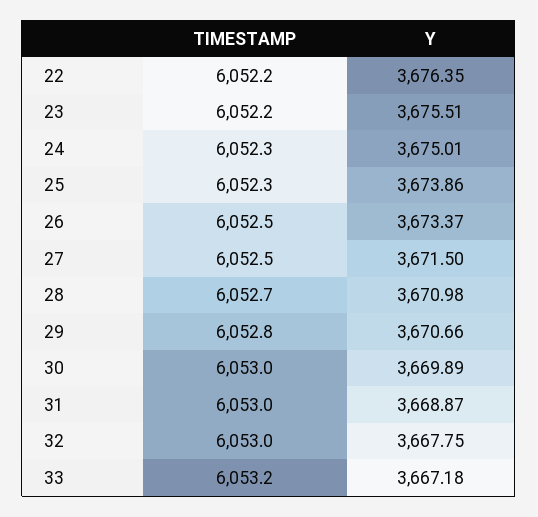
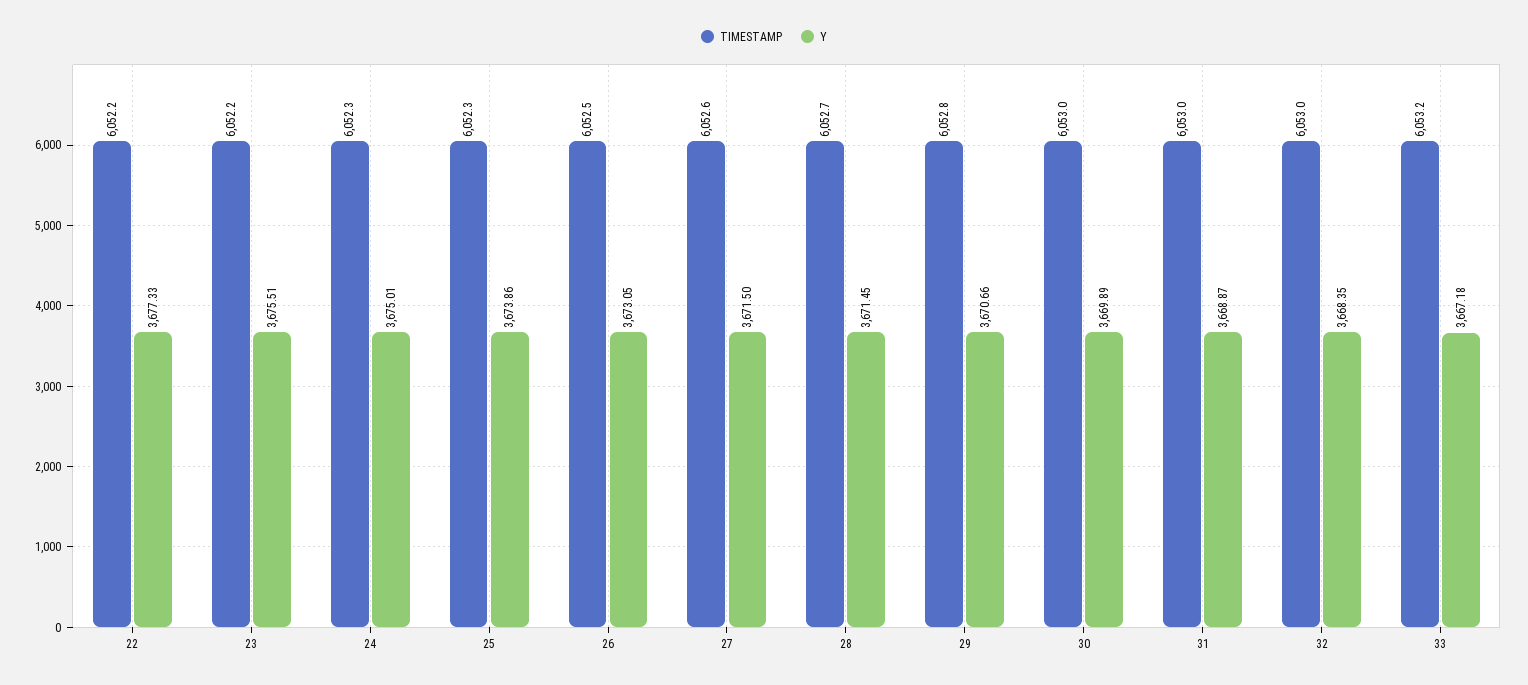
Y, 22: 3676.35 -> 3677.33
Y, 26: 3673.37 -> 3673.05
TIMESTAMP, 27: 6052.5 -> 6052.6
Y, 28: 3670.98 -> 3671.45
Y, 32: 3667.75 -> 3668.35

